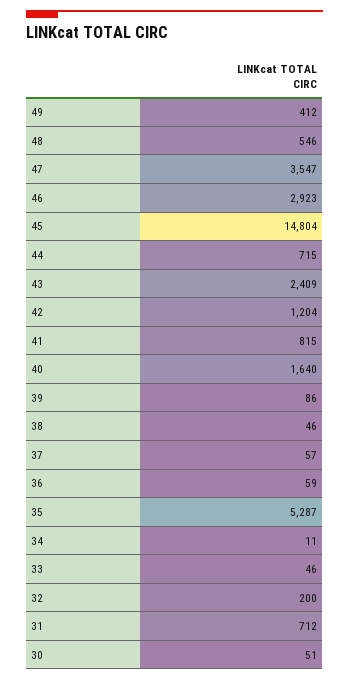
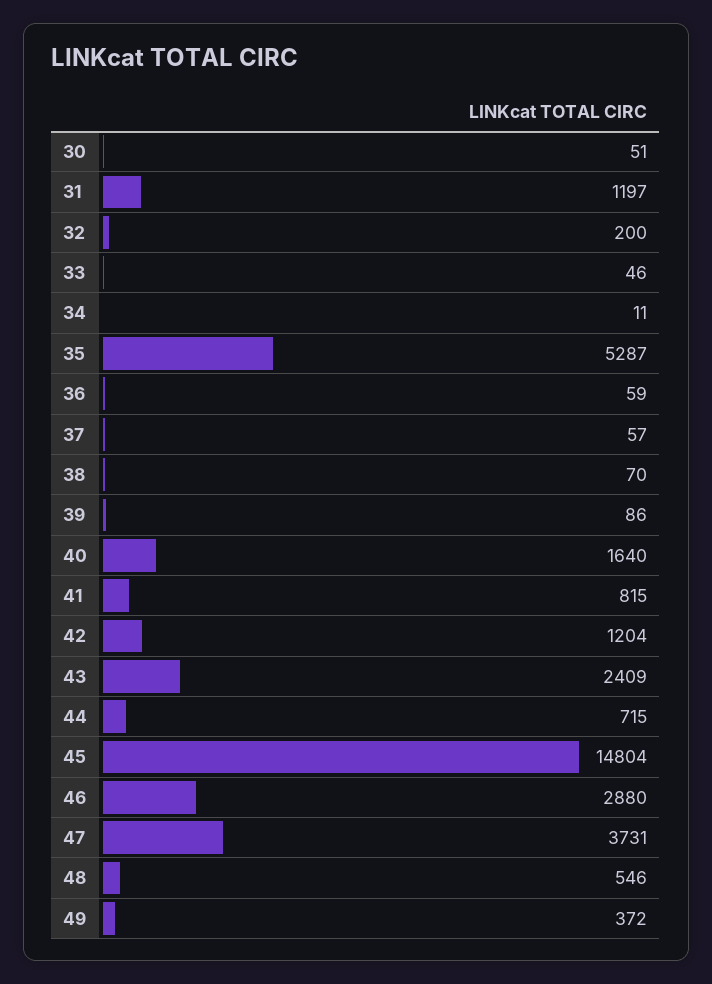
49: 412 -> 372
47: 3547 -> 3731
46: 2923 -> 2880
38: 46 -> 70
31: 712 -> 1197

